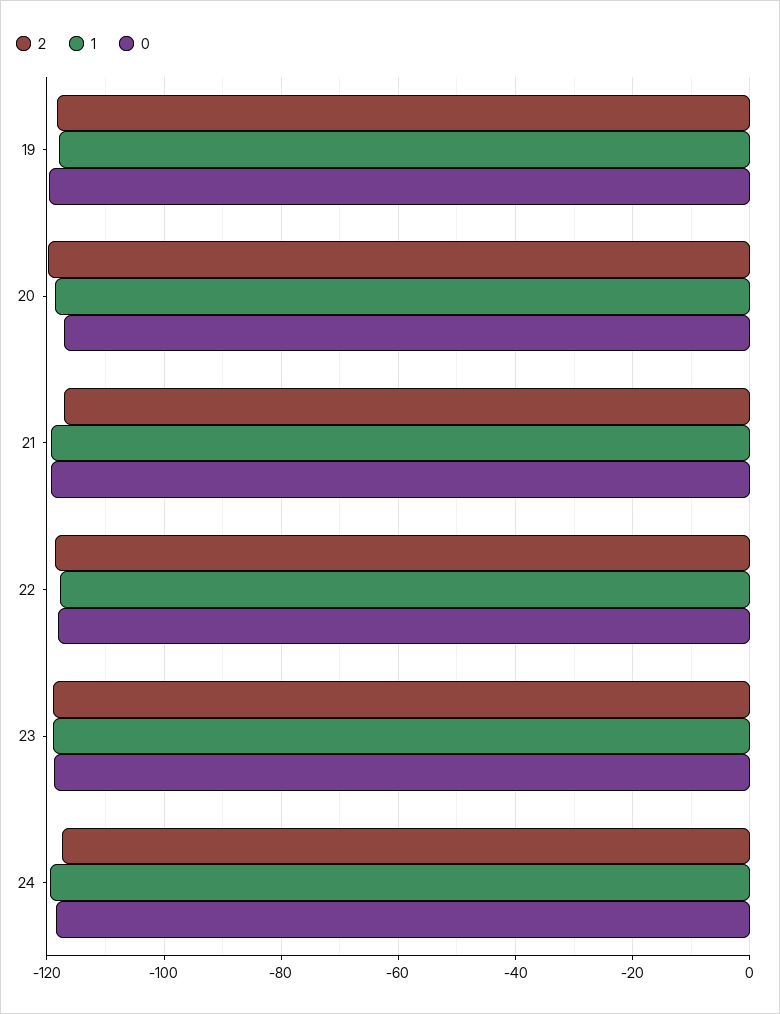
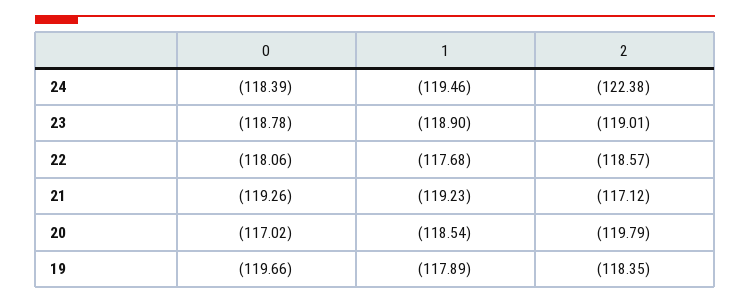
2, 24: -118 -> -122.38

